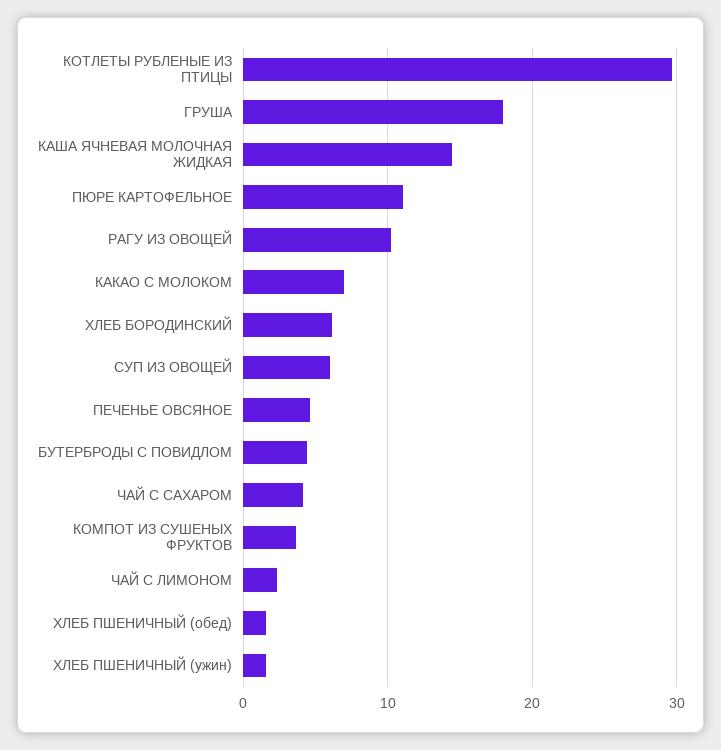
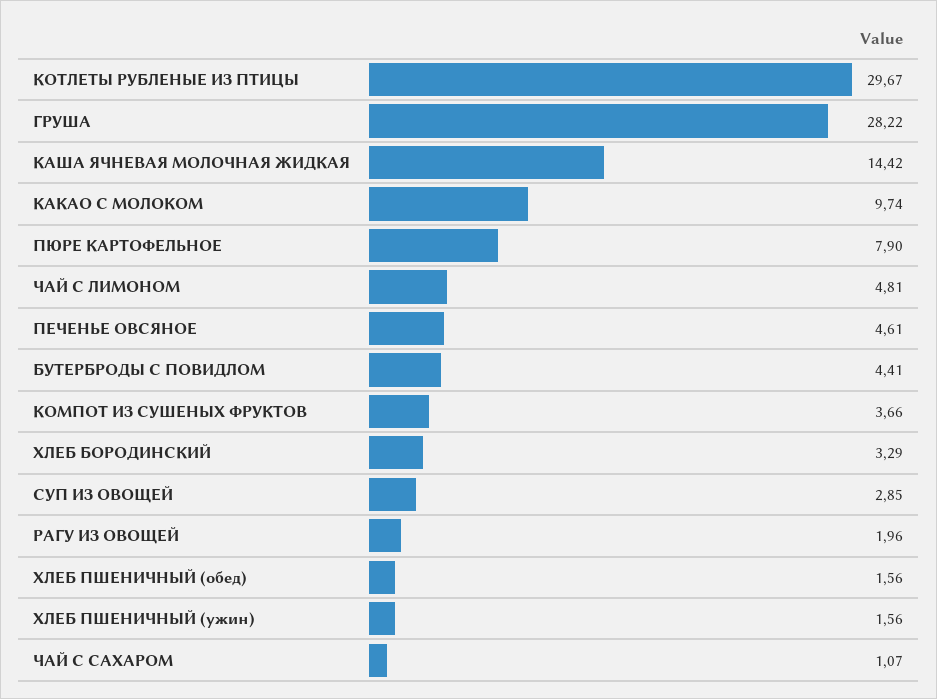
ГРУША: 18 -> 28.22
ПЮРЕ КАРТОФЕЛЬНОЕ: 11 -> 7.9
РАГУ ИЗ ОВОЩЕЙ: 10 -> 1.96
КАКАО С МОЛОКОМ: 7 -> 9.74
ХЛЕБ БОРОДИНСКИЙ: 6 -> 3.29
СУП ИЗ ОВОЩЕЙ: 6 -> 2.85
ЧАЙ С САХАРОМ: 4 -> 1.07
ЧАЙ С ЛИМОНОМ: 2 -> 4.81

